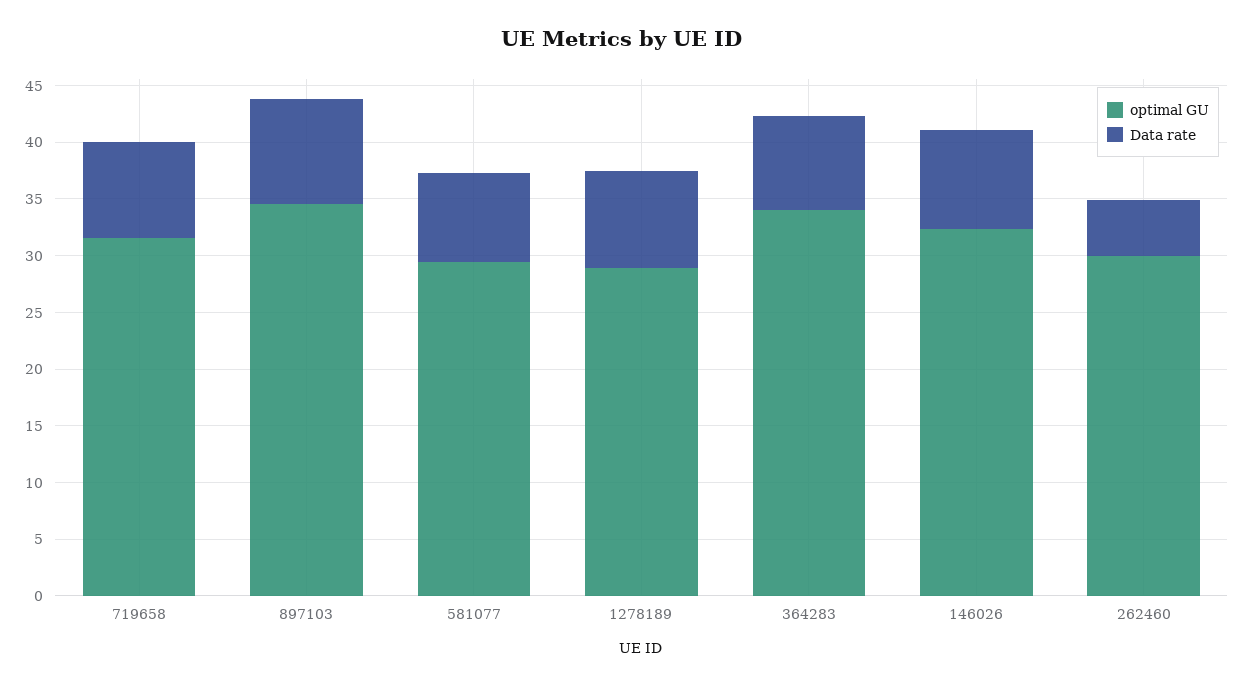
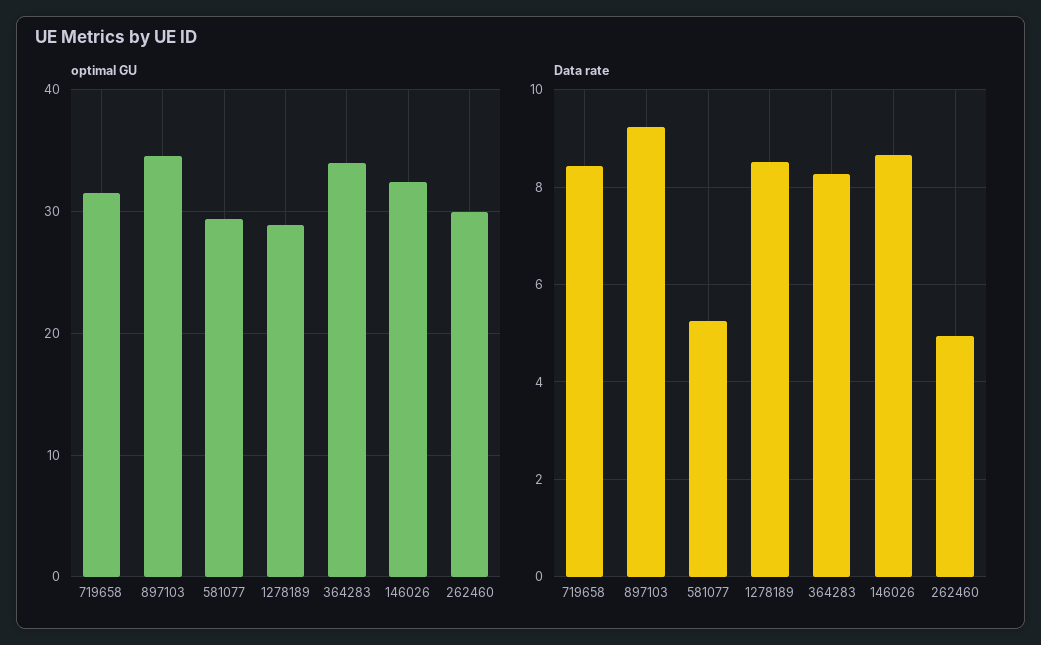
Data rate, 581077: 8 -> 5.2

